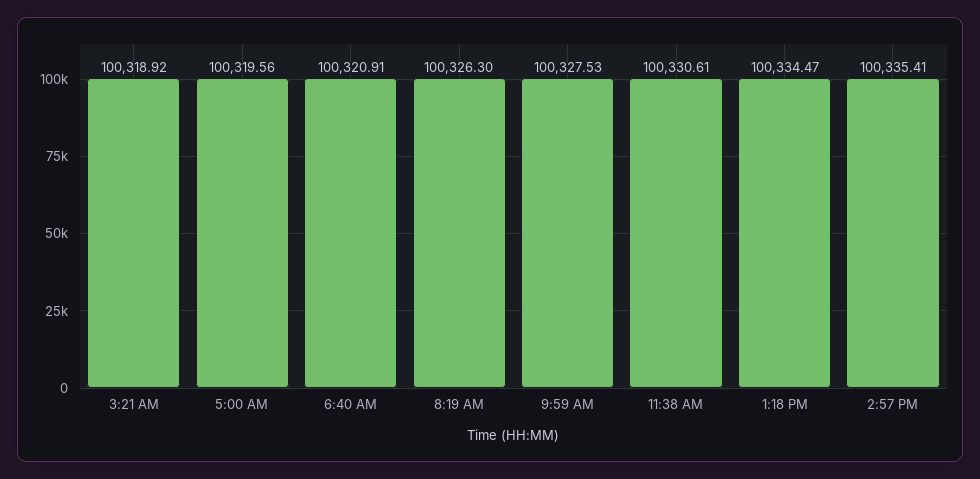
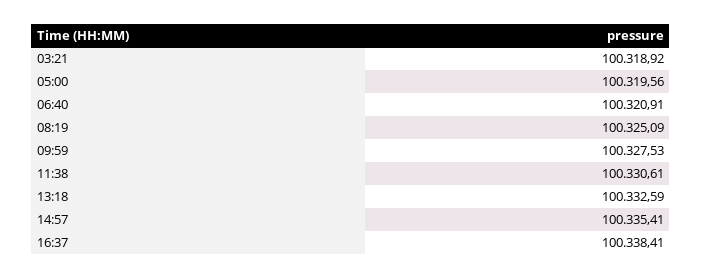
8:19 AM: 100326.3 -> 100325.09
1:18 PM: 100334.47 -> 100332.59
16:37: none -> 100338.41

